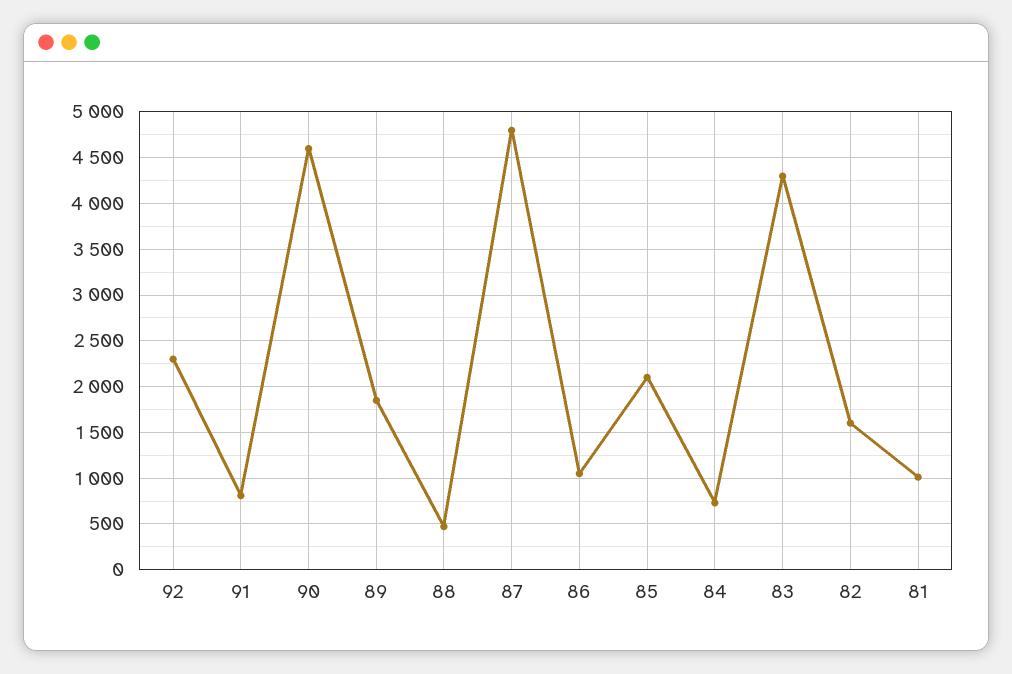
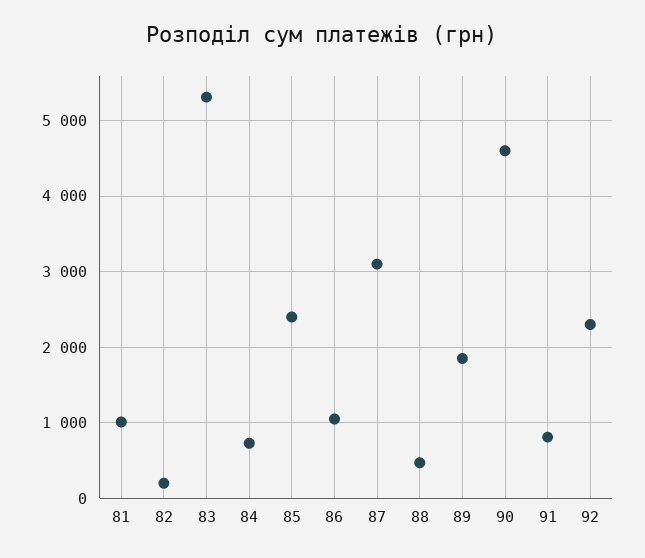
87: 4800 -> 3100
85: 2100 -> 2400
83: 4300 -> 5300
82: 1600 -> 200

